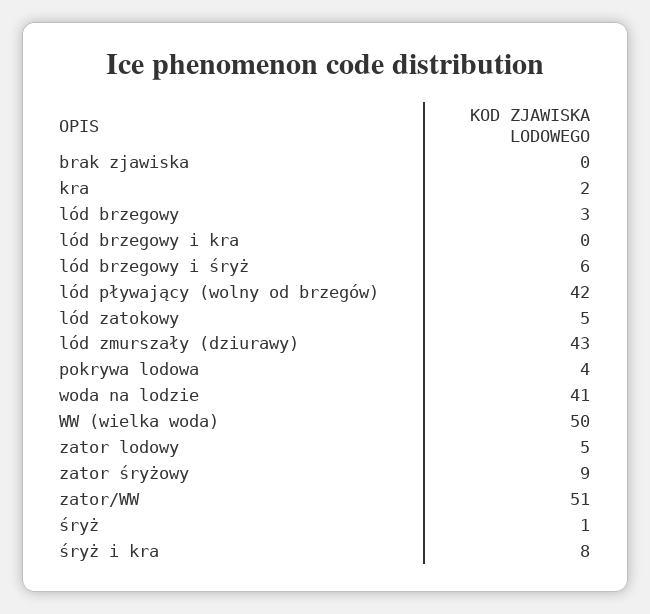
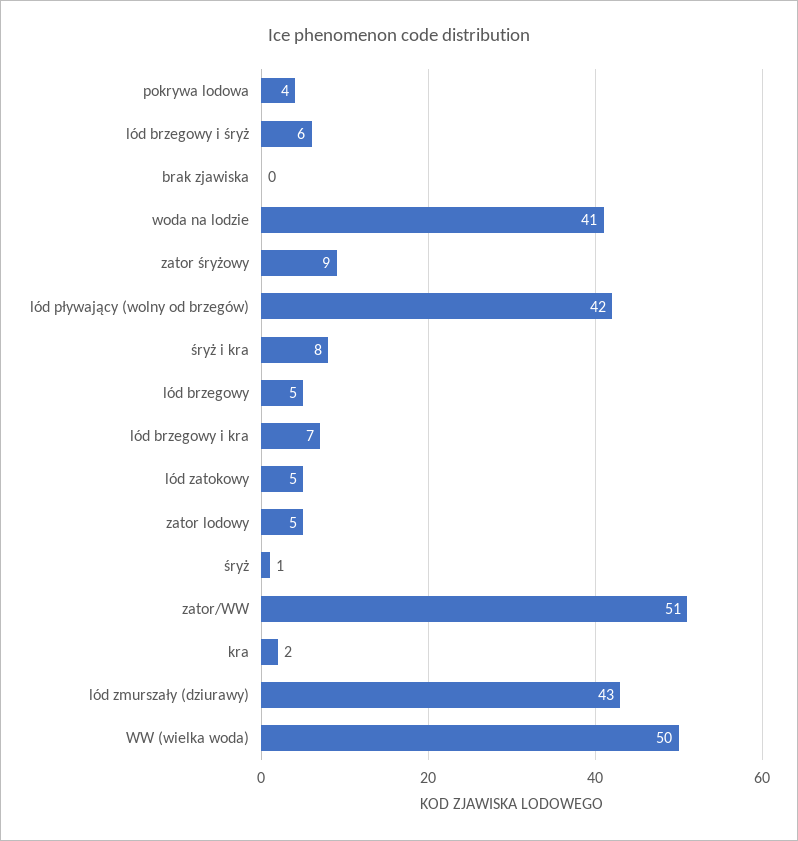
lód brzegowy: 3 -> 5
lód brzegowy i kra: 0 -> 7

